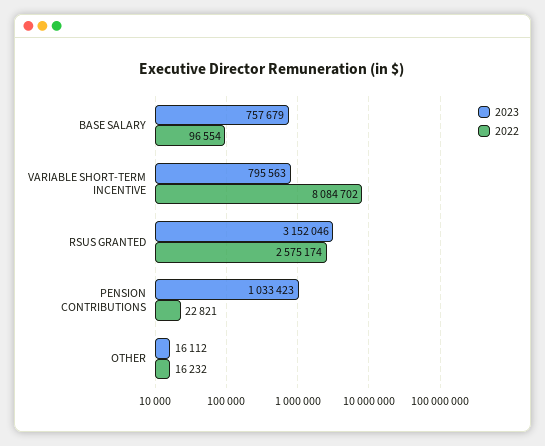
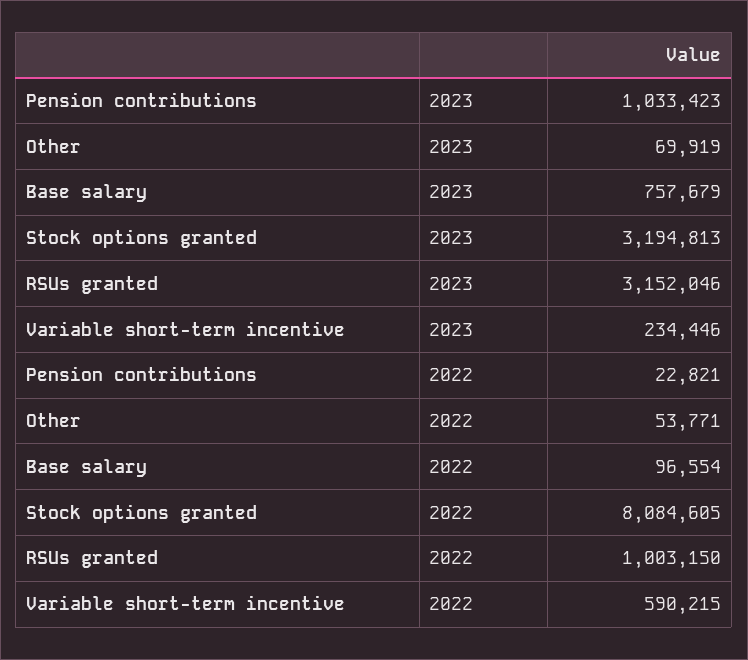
2023, VARIABLE SHORT-TERM INCENTIVE: 795563 -> 234446
2022, VARIABLE SHORT-TERM INCENTIVE: 8084702 -> 590215
2022, RSUS GRANTED: 2575174 -> 1003150
2023, OTHER: 16112 -> 69919
2022, OTHER: 16232 -> 53771
2023, Stock options granted: none -> 3194813
2022, Stock options granted: none -> 8084605

